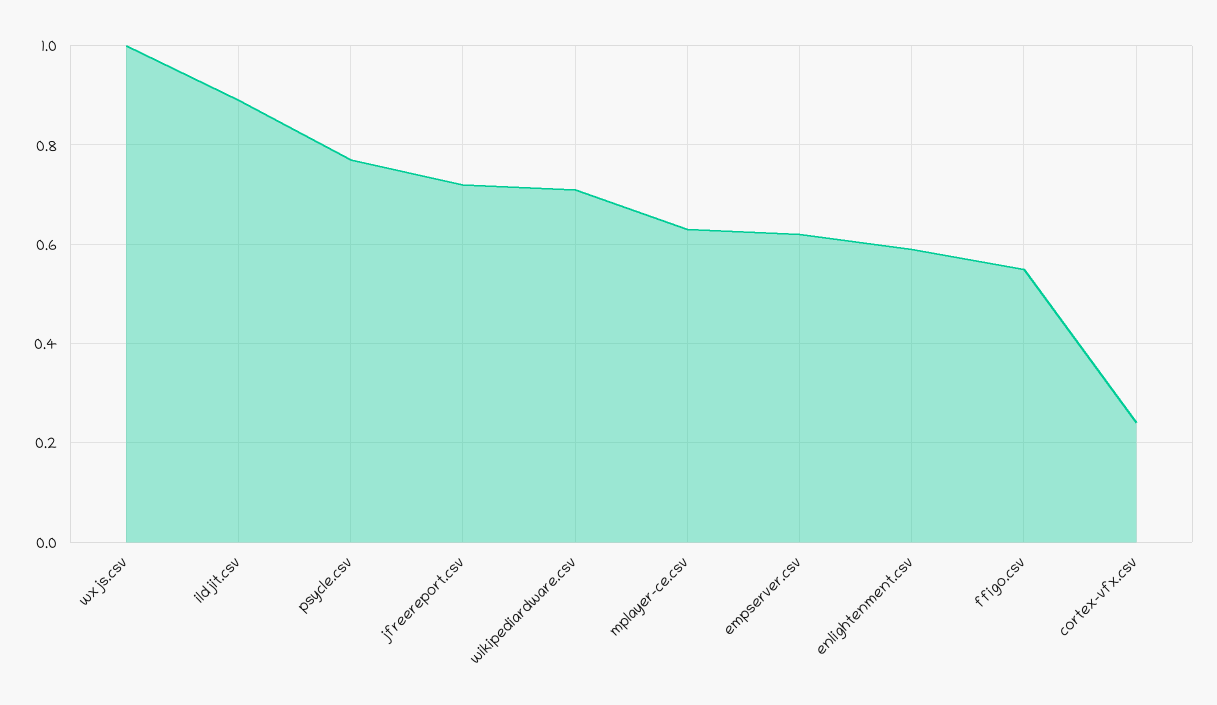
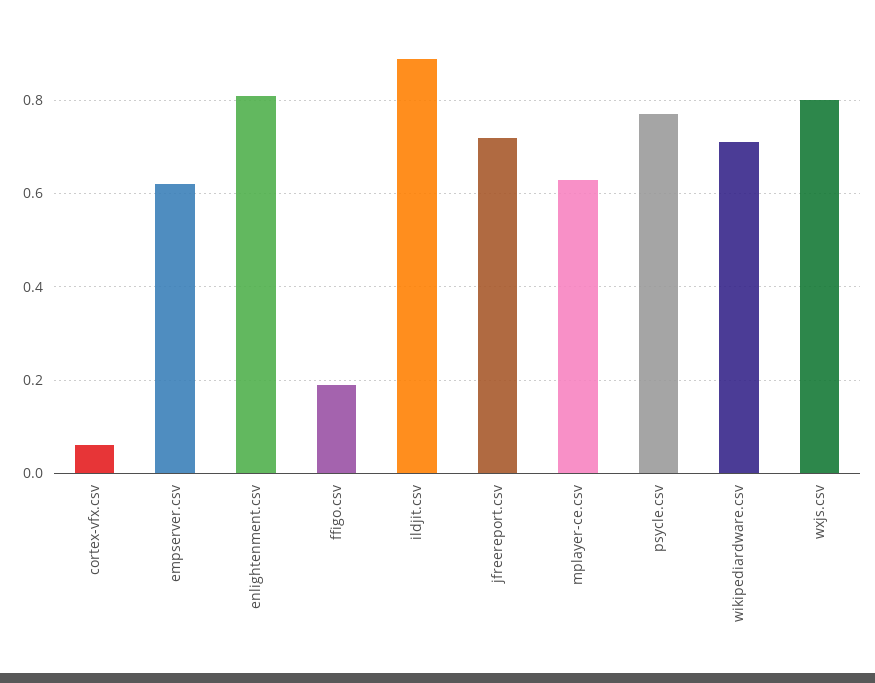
wxjs.csv: 1 -> 0.8
enlightenment.csv: 0.6 -> 0.8
ffigo.csv: 0.55 -> 0.2
cortex-vfx.csv: 0.25 -> 0.05

